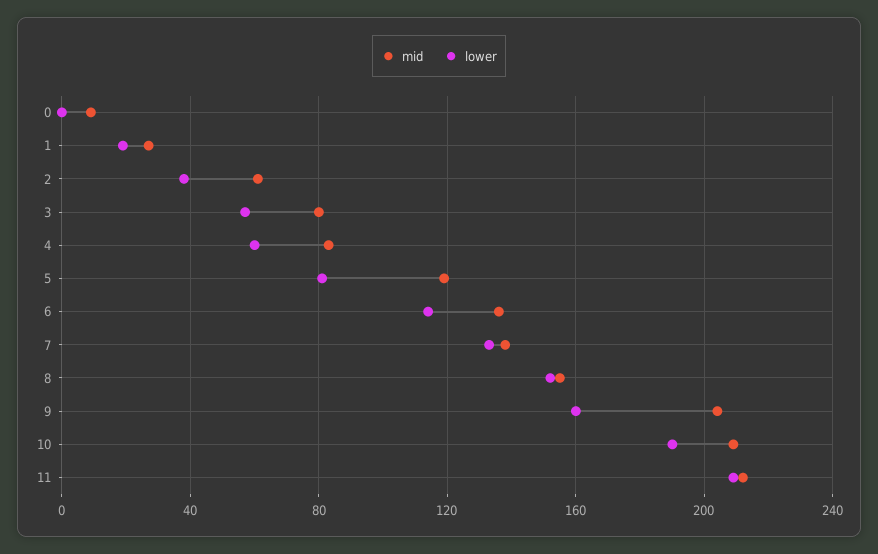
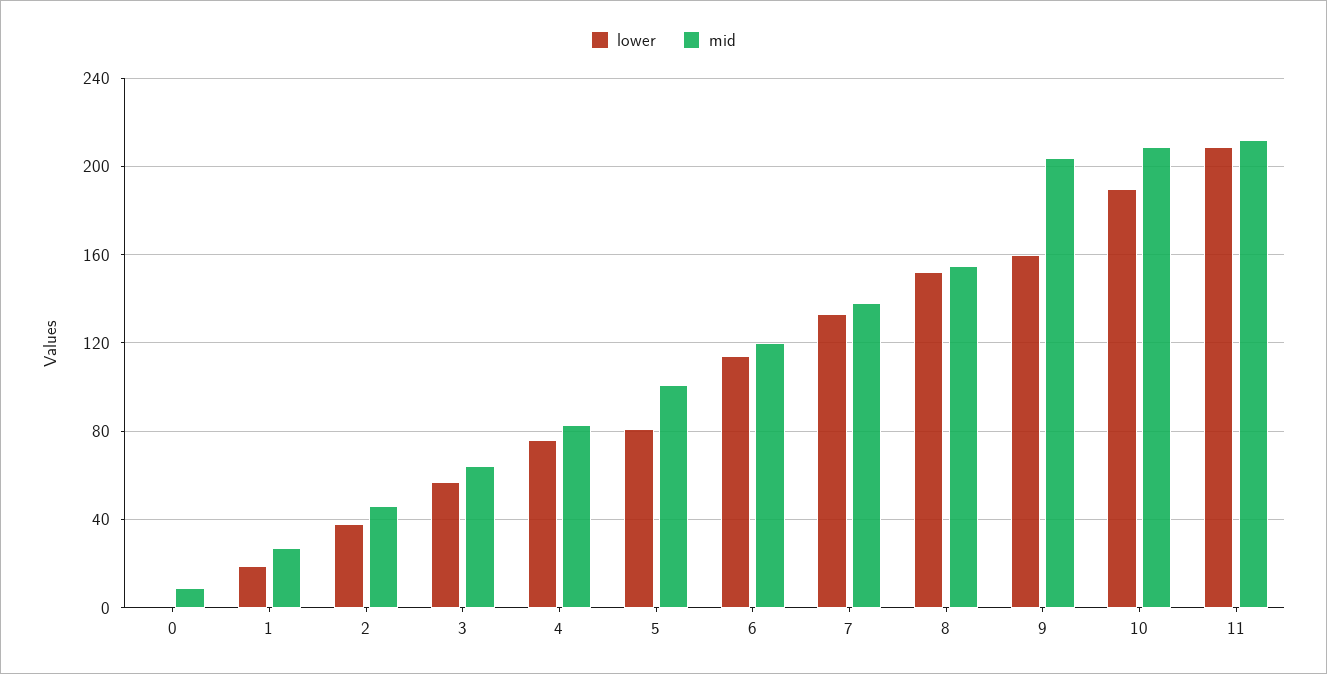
mid, 2: 60 -> 45
mid, 3: 80 -> 65
lower, 4: 60 -> 75
mid, 5: 120 -> 100
mid, 6: 135 -> 120

